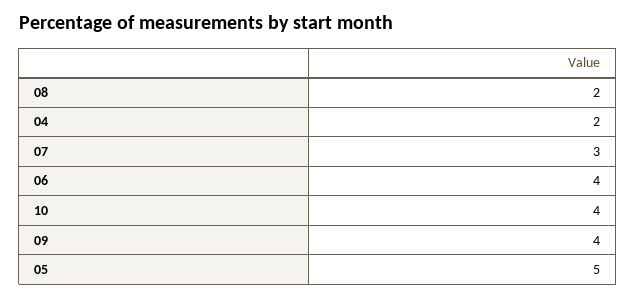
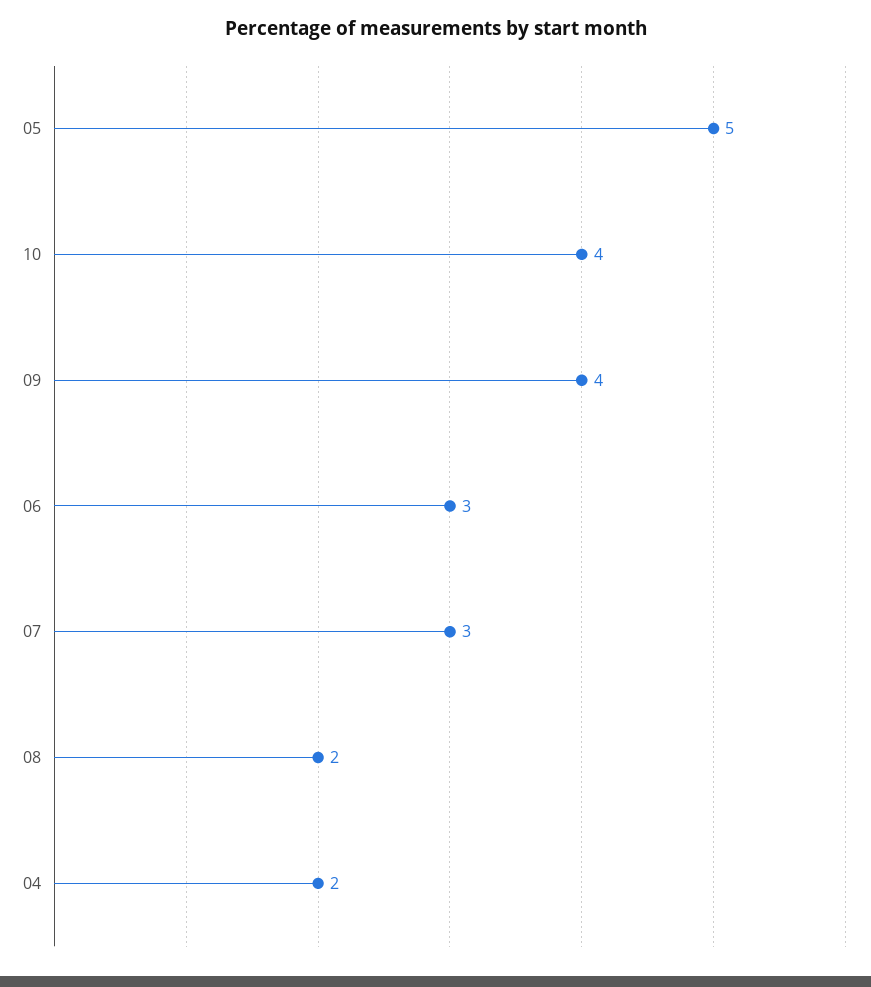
06: 4 -> 3

